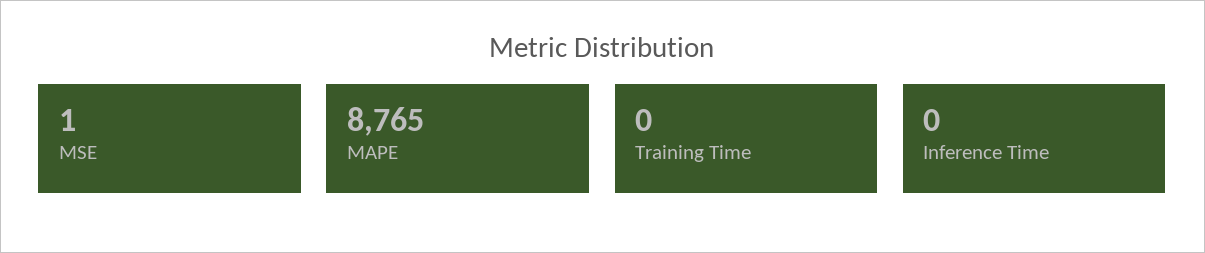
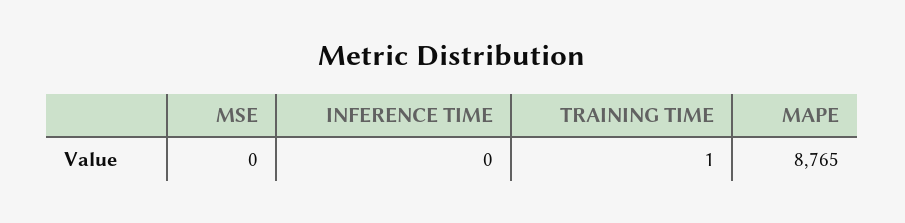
MSE: 1 -> 0
Training Time: 0 -> 1

